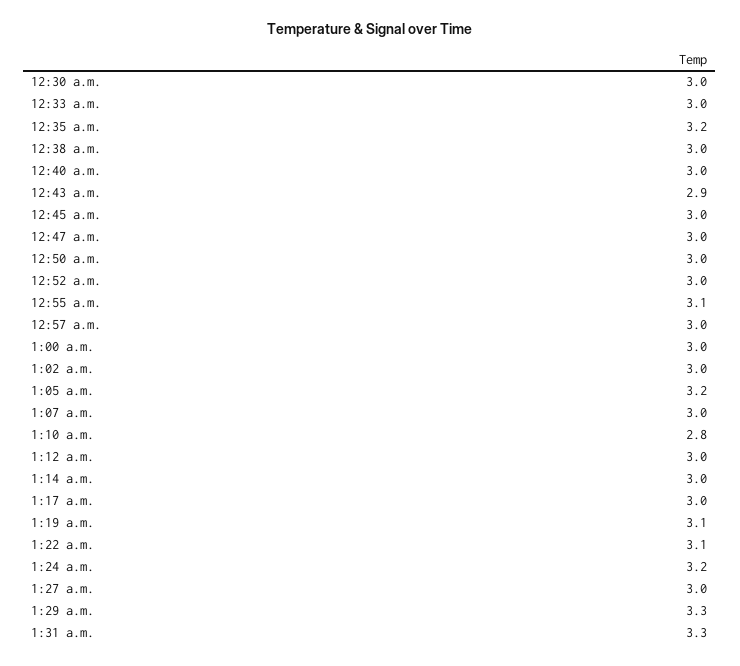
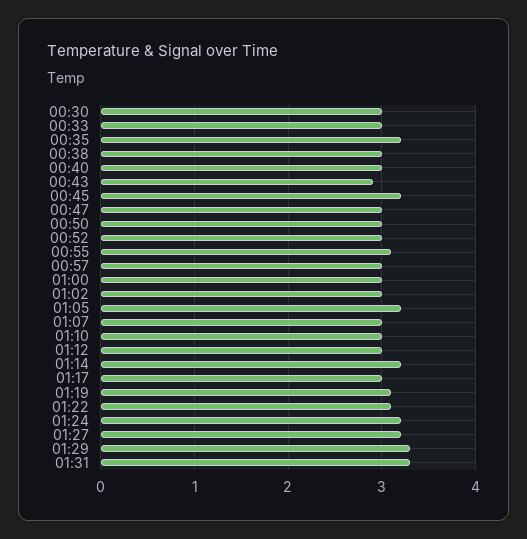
12:45 a.m.: 3 -> 3.2
1:10 a.m.: 2.8 -> 3
1:14 a.m.: 3 -> 3.2
1:27 a.m.: 3 -> 3.2

